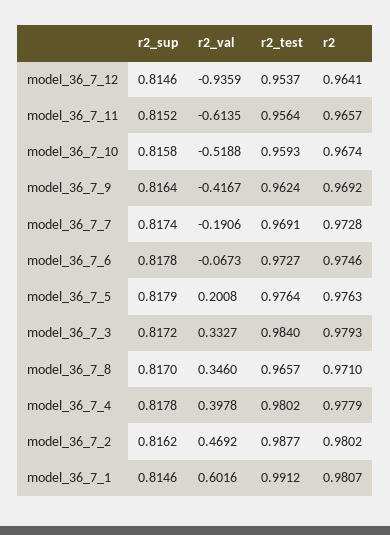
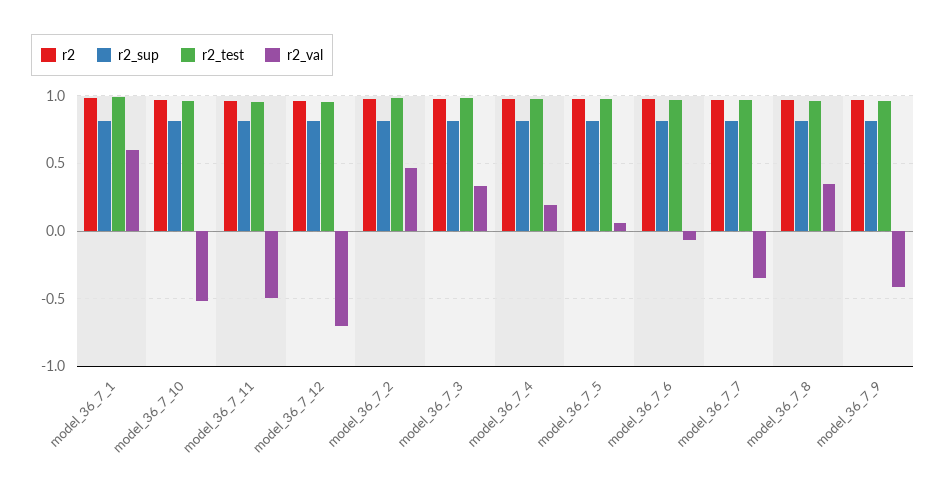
r2_val, model_36_7_12: -0.9359 -> -0.7
r2_val, model_36_7_11: -0.6135 -> -0.5
r2_val, model_36_7_7: -0.1906 -> -0.35
r2_val, model_36_7_5: 0.2008 -> 0.05
r2_val, model_36_7_4: 0.3978 -> 0.2

